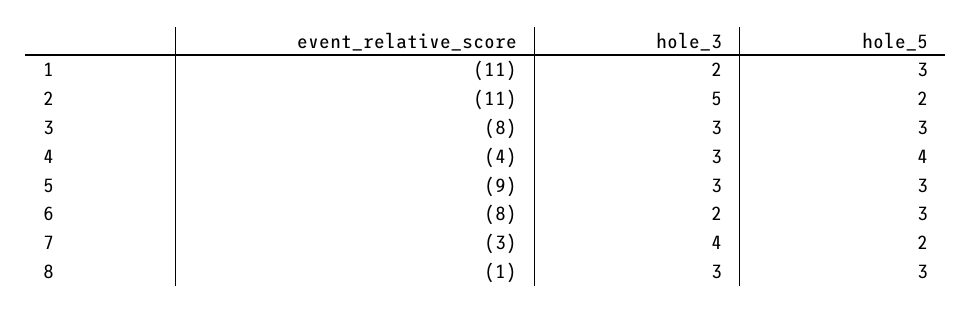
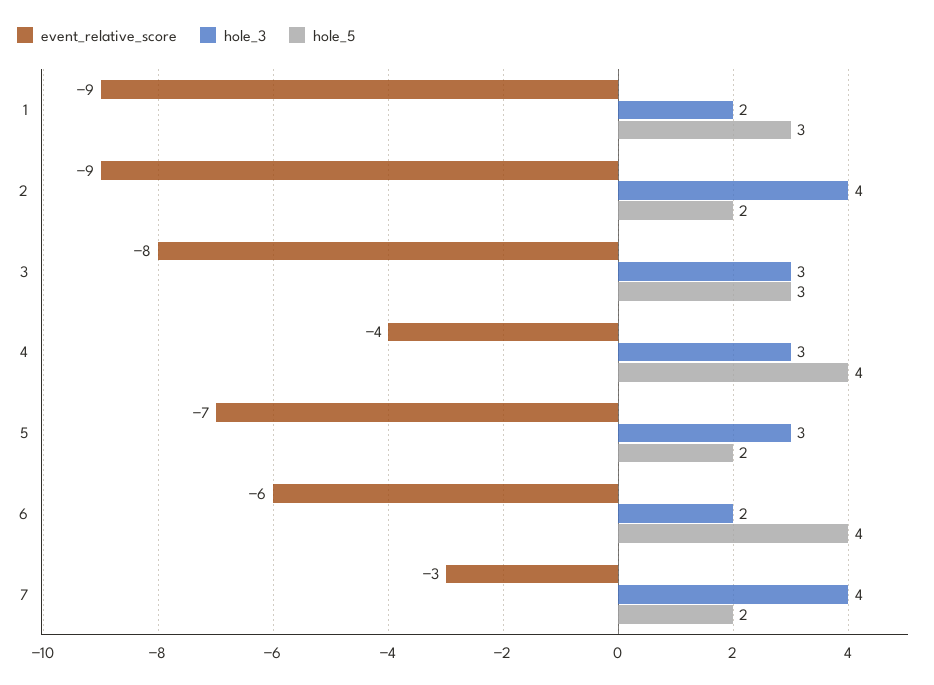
event_relative_score, 1: -11 -> -9
event_relative_score, 2: -11 -> -9
hole_3, 2: 5 -> 4
event_relative_score, 5: -9 -> -7
hole_5, 5: 3 -> 2
event_relative_score, 6: -8 -> -6
hole_5, 6: 3 -> 4
event_relative_score, 8: -1 -> none
hole_3, 8: 3 -> none
hole_5, 8: 3 -> none

